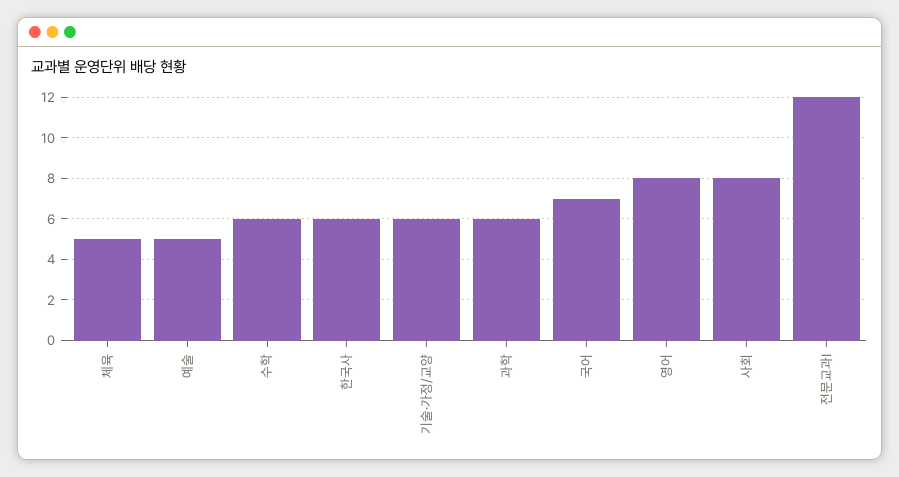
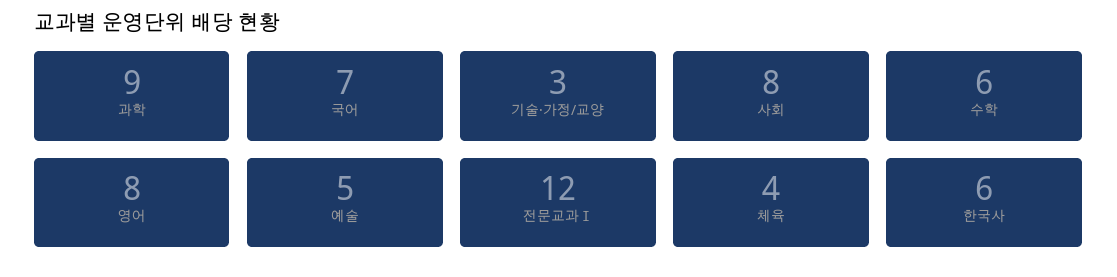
체육: 5 -> 4
기술·가정/교양: 6 -> 3
과학: 6 -> 9

